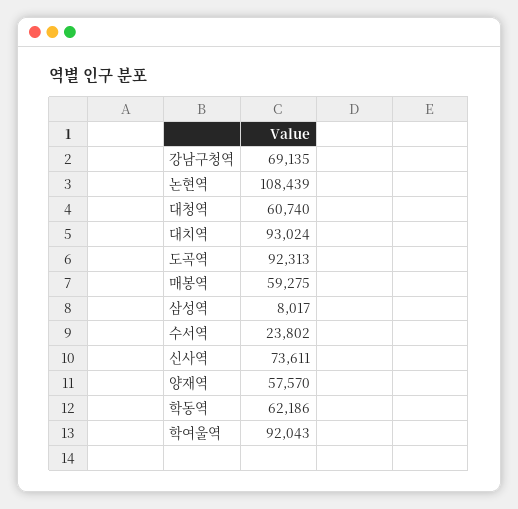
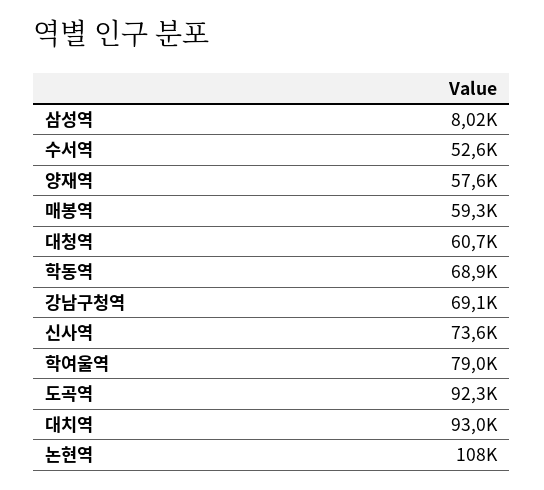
수서역: 23802 -> 52600
학동역: 62186 -> 68900
학여울역: 92043 -> 79000

